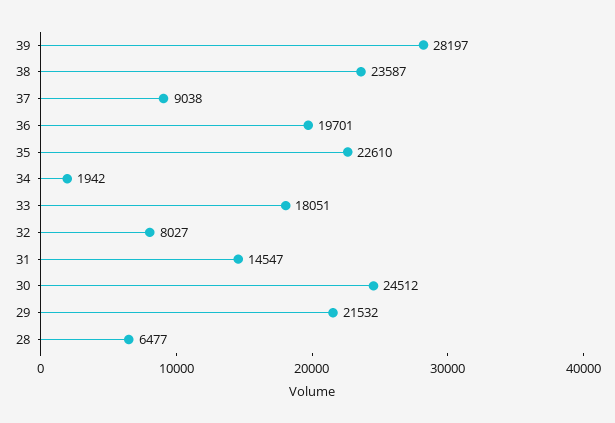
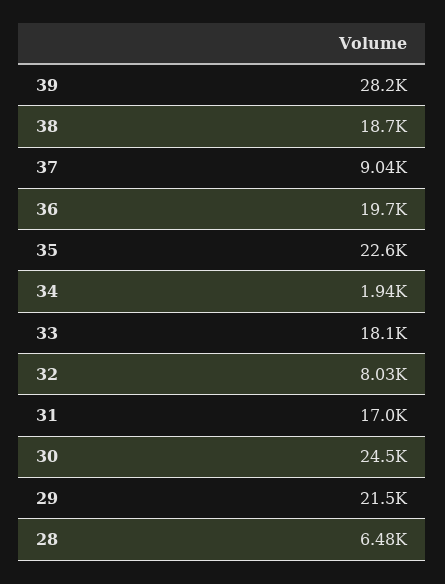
38: 23587 -> 18700
31: 14547 -> 17000

